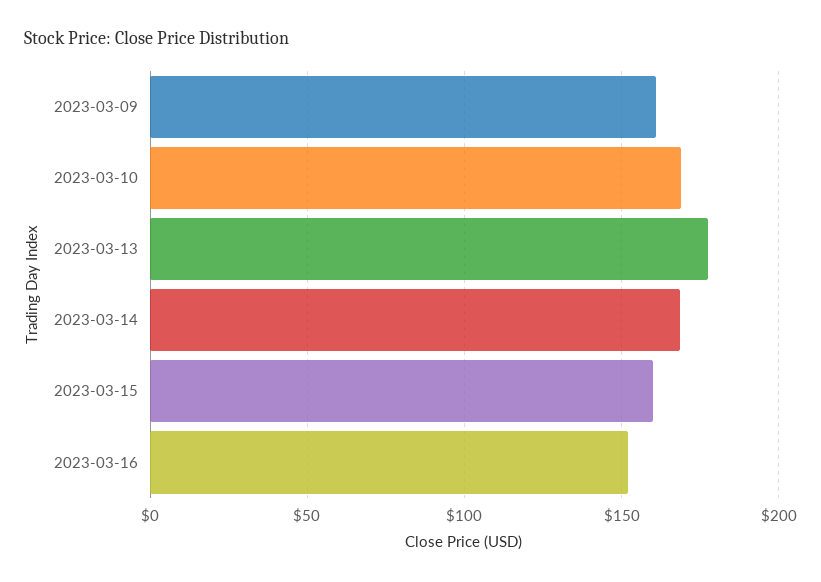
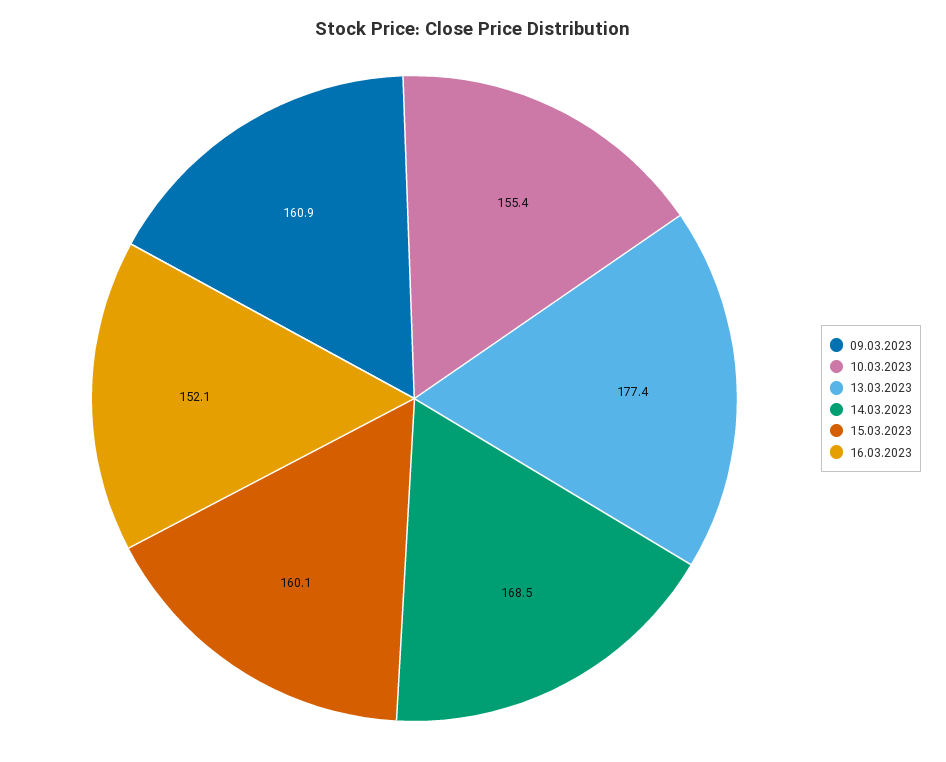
2023-03-10: 170 -> 155.4

